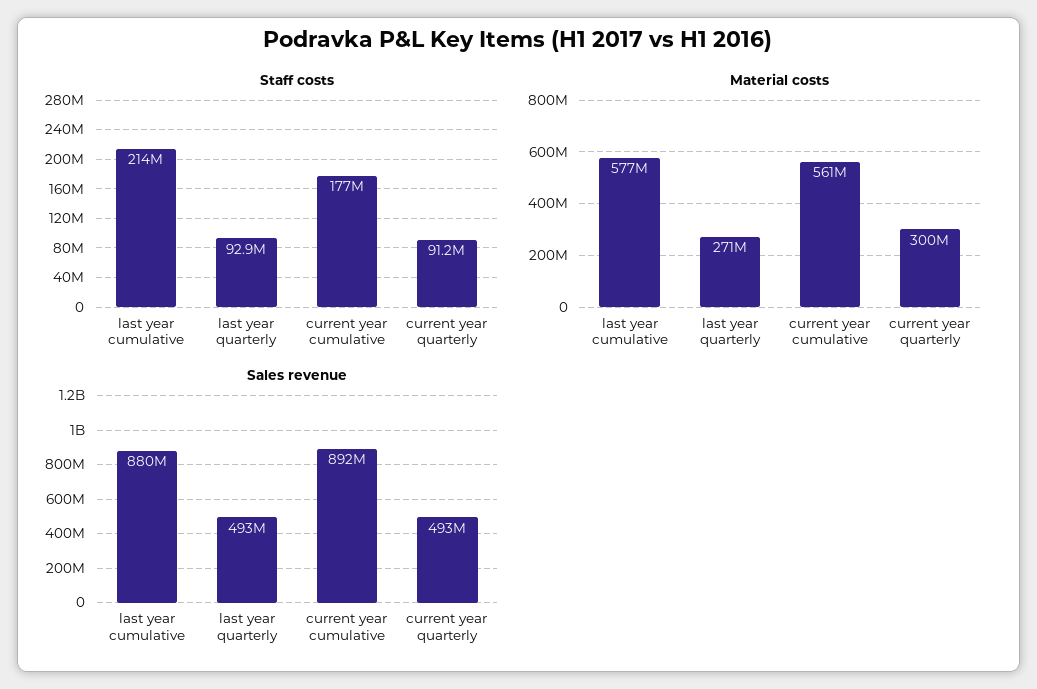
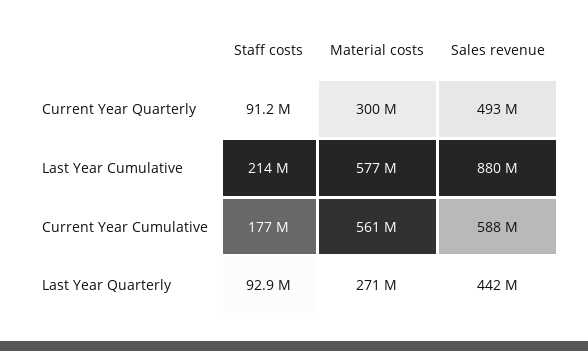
Sales revenue, last year quarterly: 493000000 -> 442000000
Sales revenue, current year cumulative: 892000000 -> 588000000

